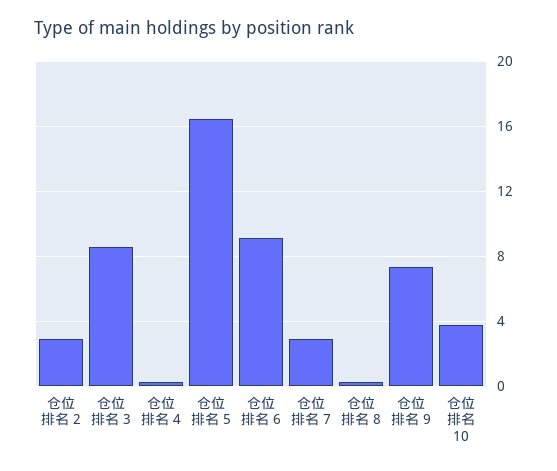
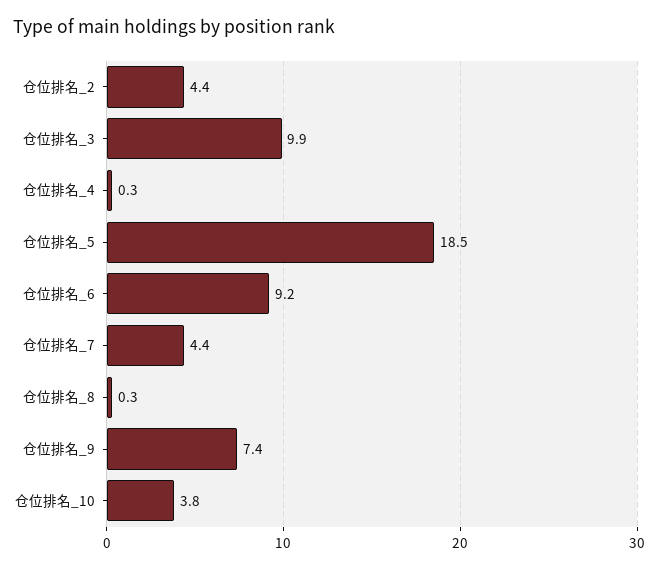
仓位排名 2: 3 -> 4.4
仓位排名 3: 8.5 -> 9.9
仓位排名 5: 16.5 -> 18.5
仓位排名 7: 3 -> 4.4

